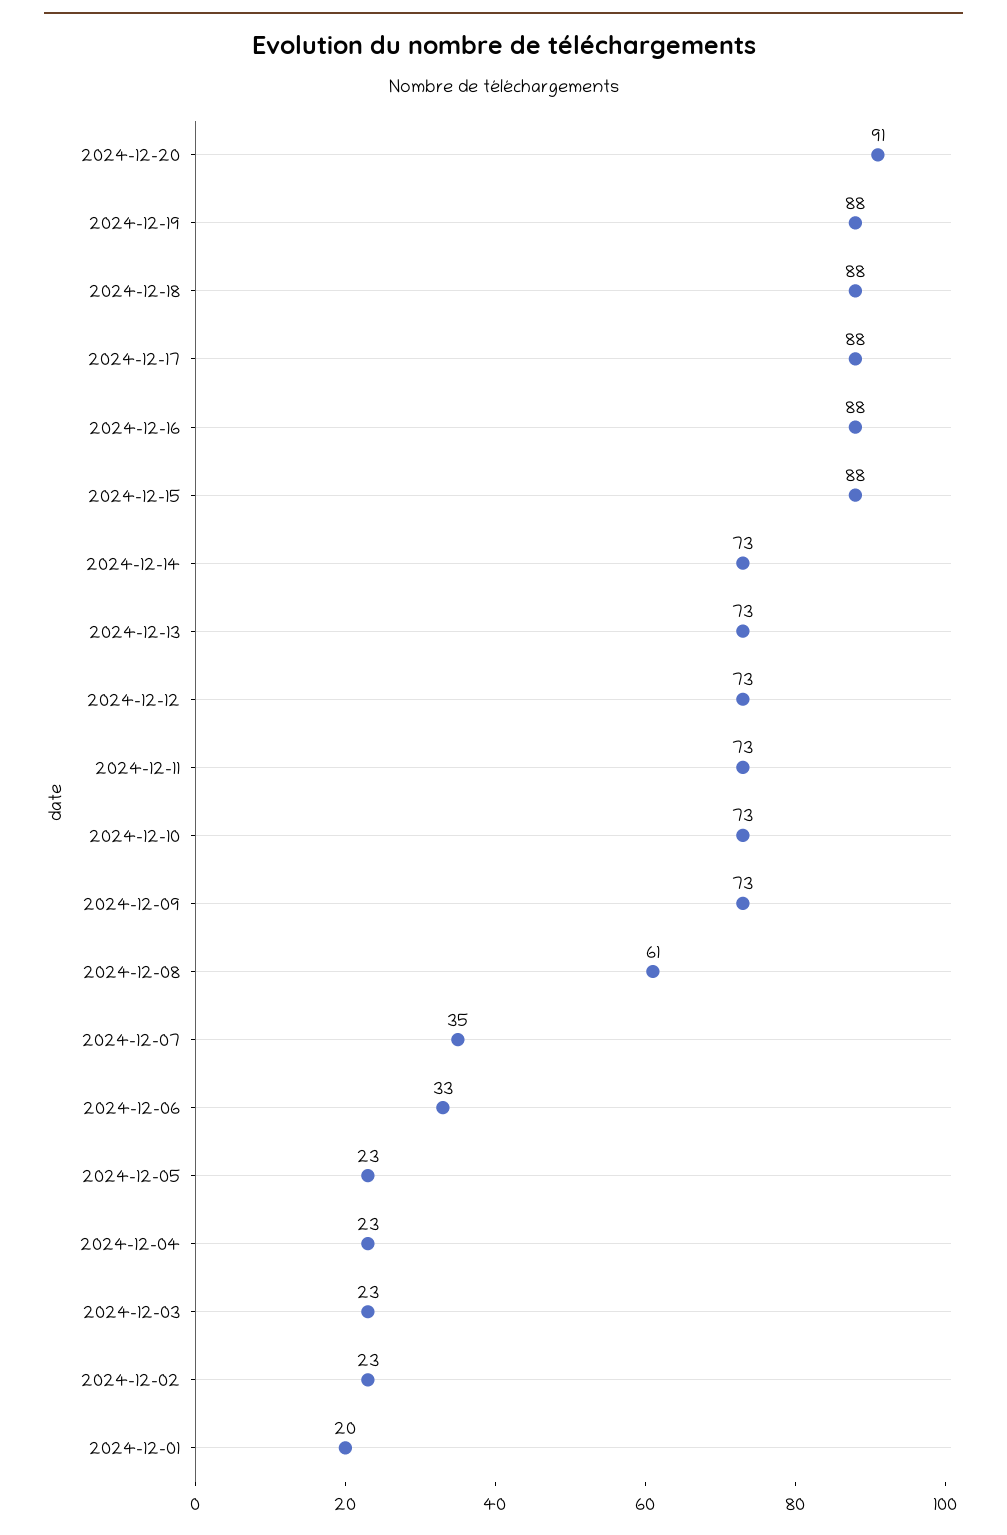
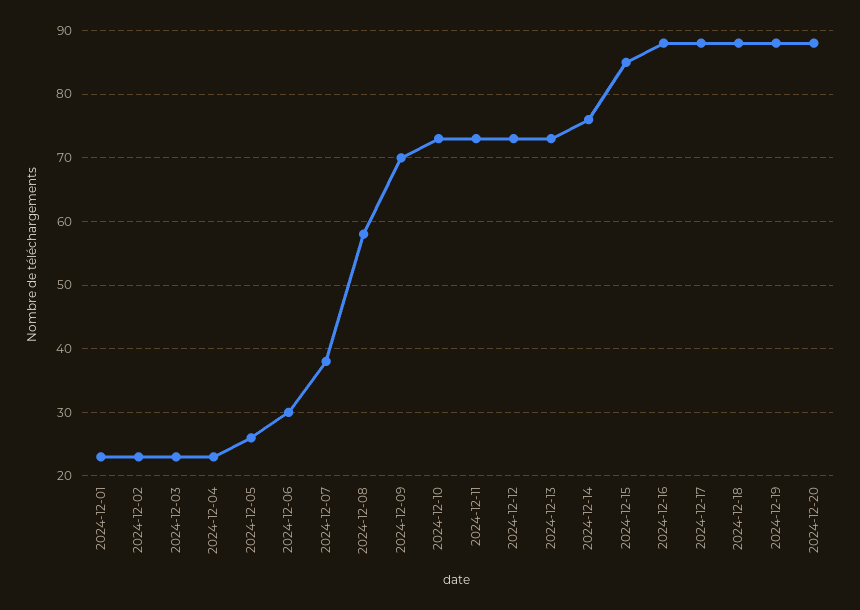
2024-12-20: 91 -> 88
2024-12-15: 88 -> 85
2024-12-14: 73 -> 76
2024-12-09: 73 -> 70
2024-12-08: 61 -> 58
2024-12-07: 35 -> 38
2024-12-06: 33 -> 30
2024-12-05: 23 -> 26
2024-12-01: 20 -> 23

